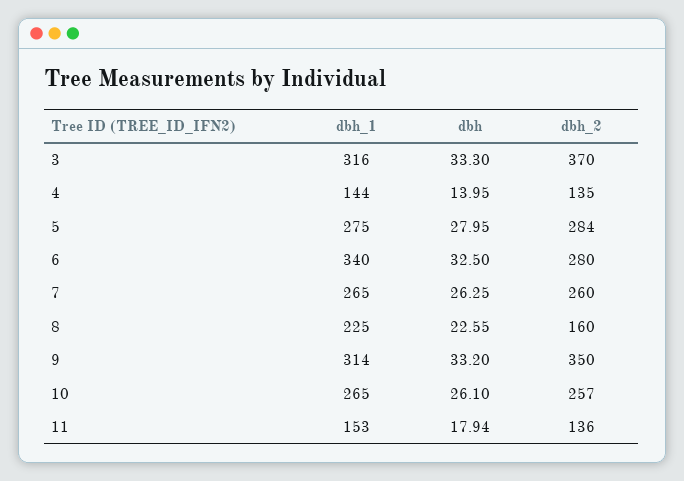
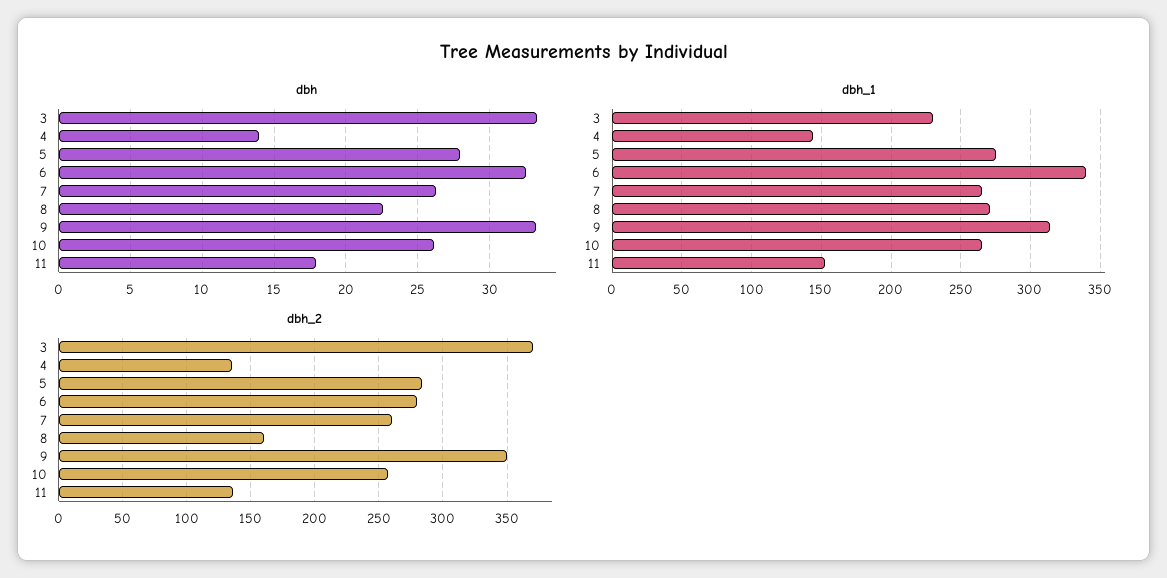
dbh_1, 3: 316 -> 230
dbh_1, 8: 225 -> 270

